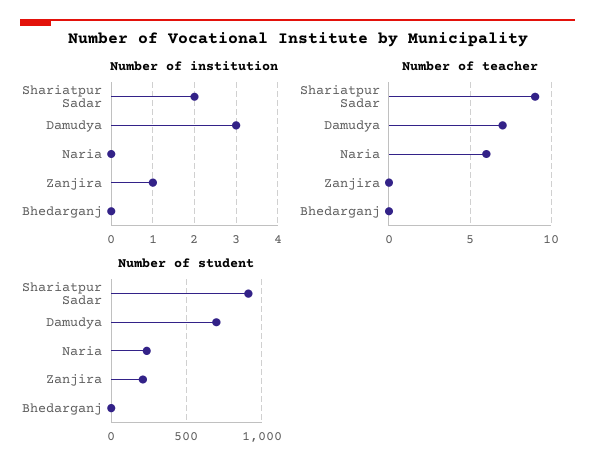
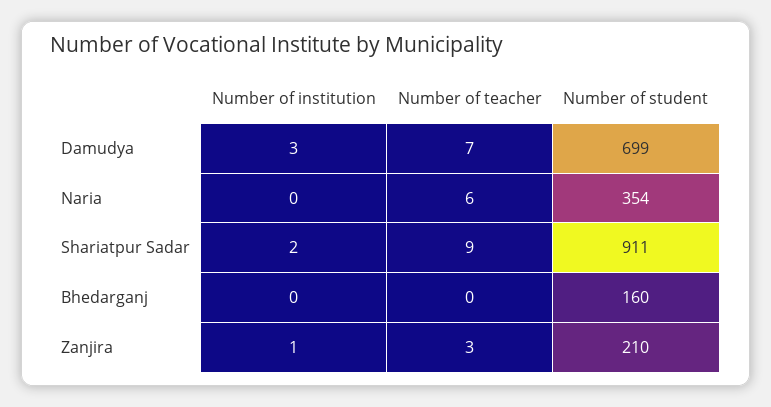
Number of teacher, Zanjira: 0 -> 3
Number of student, Naria: 250 -> 354
Number of student, Bhedarganj: 0 -> 160

